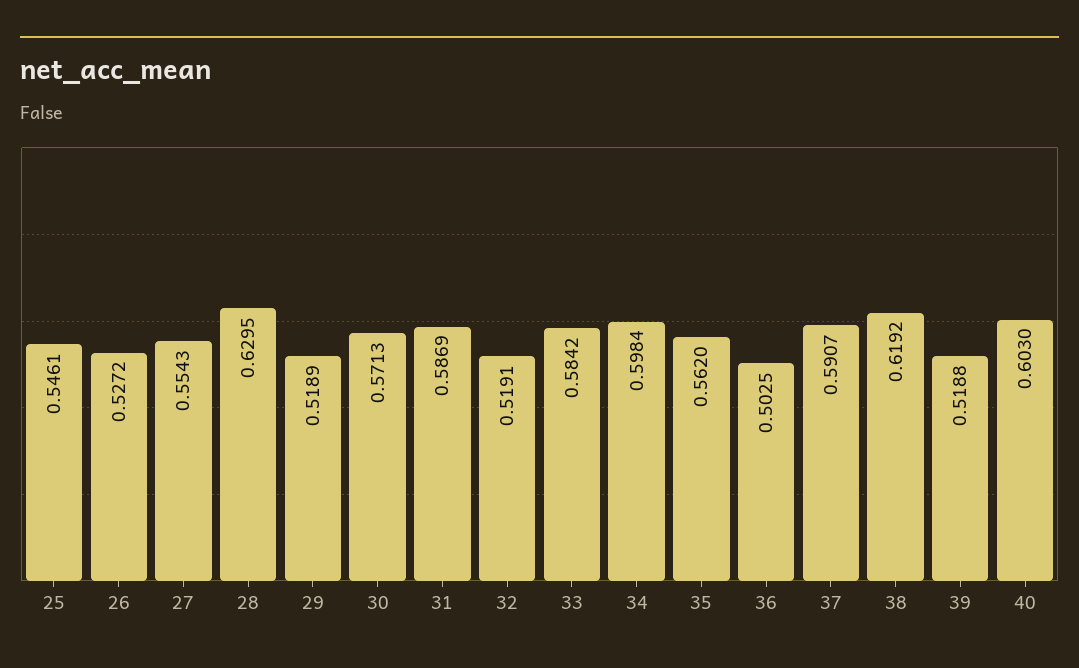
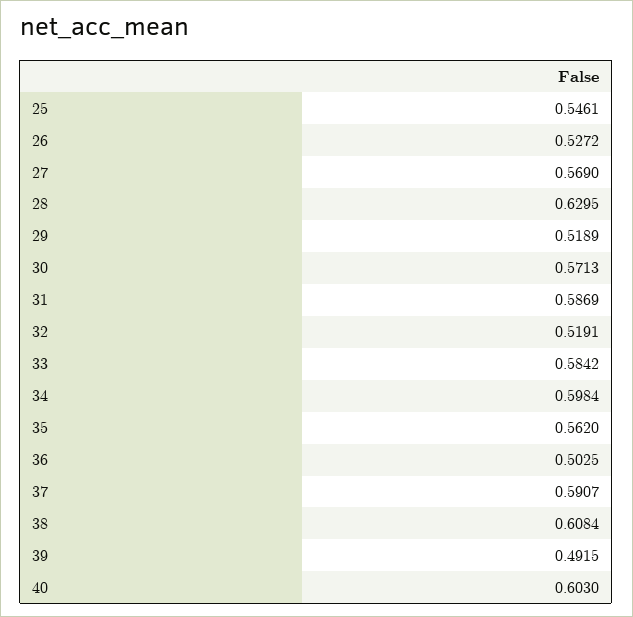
27: 0.5543 -> 0.569
38: 0.6192 -> 0.6084
39: 0.5188 -> 0.4915

